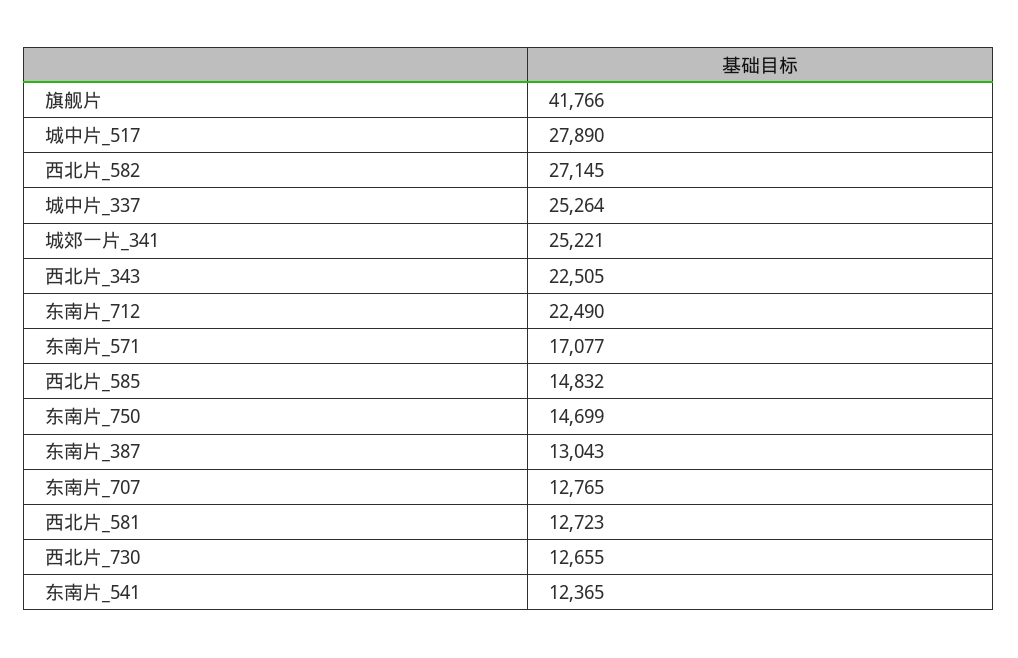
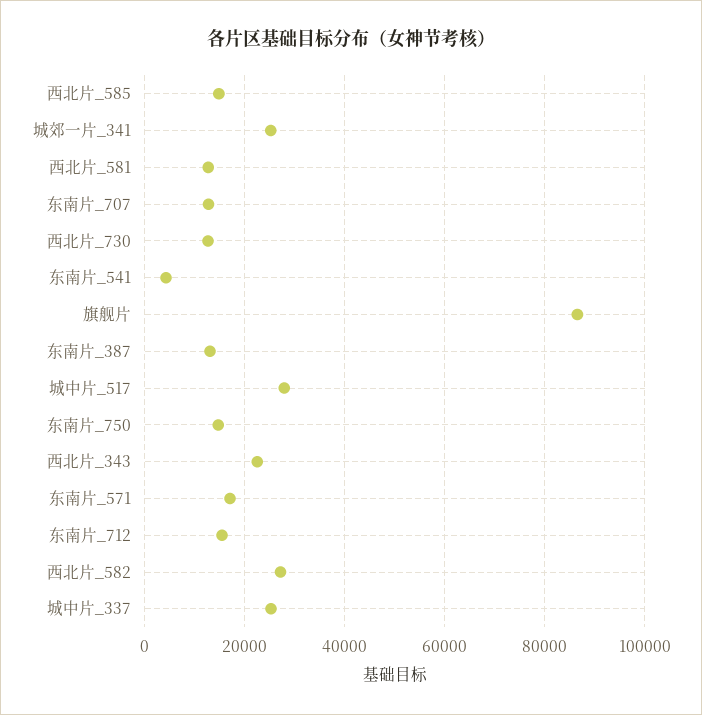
旗舰片: 41766 -> 86000
东南片_712: 22490 -> 16000
东南片_541: 12365 -> 4000

